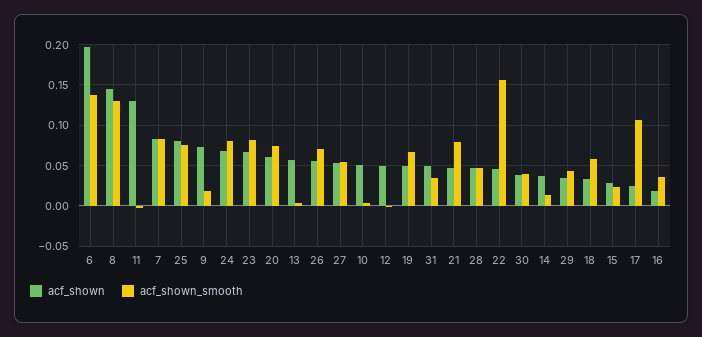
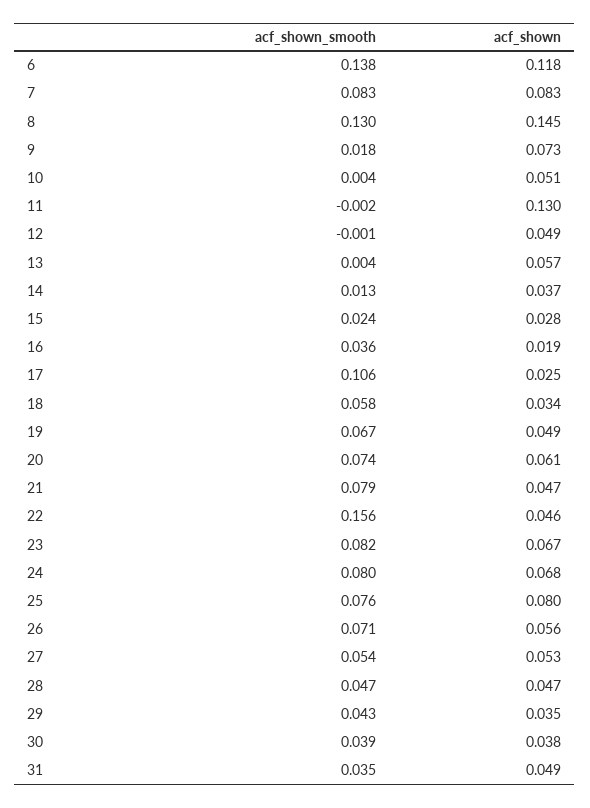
acf_shown, 6: 0.2 -> 0.118

